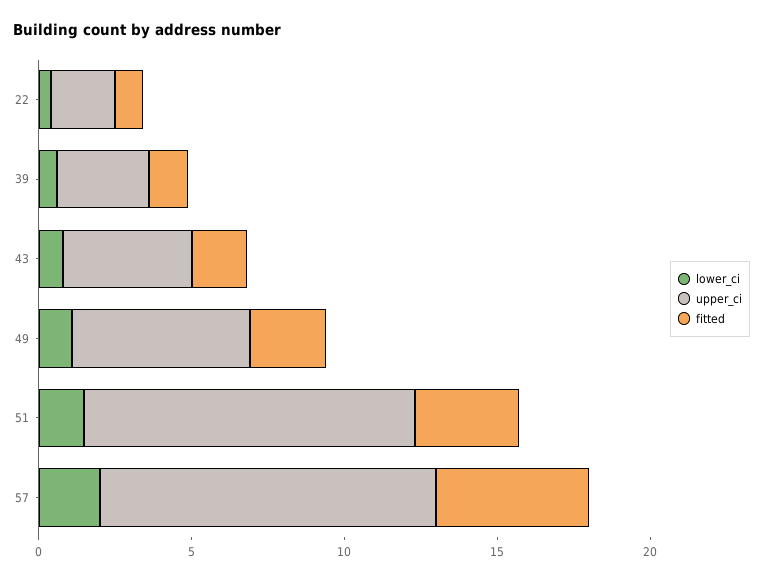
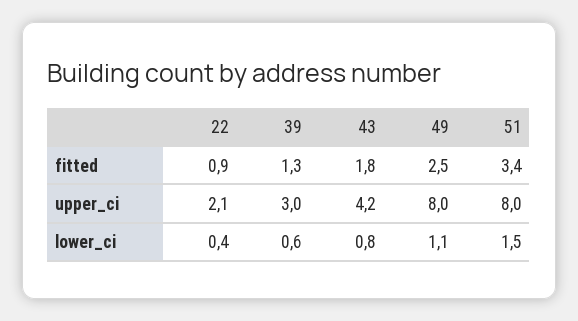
upper_ci, 49: 6 -> 8
upper_ci, 51: 11 -> 8
lower_ci, 57: 2 -> none
upper_ci, 57: 11 -> none
fitted, 57: 5 -> none

